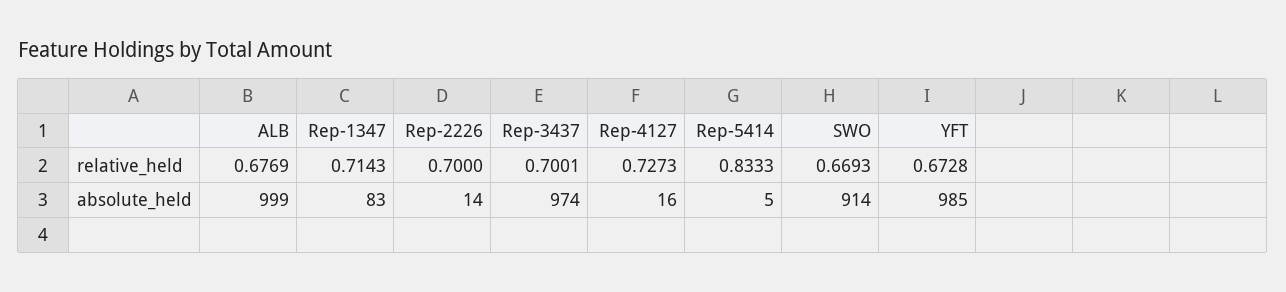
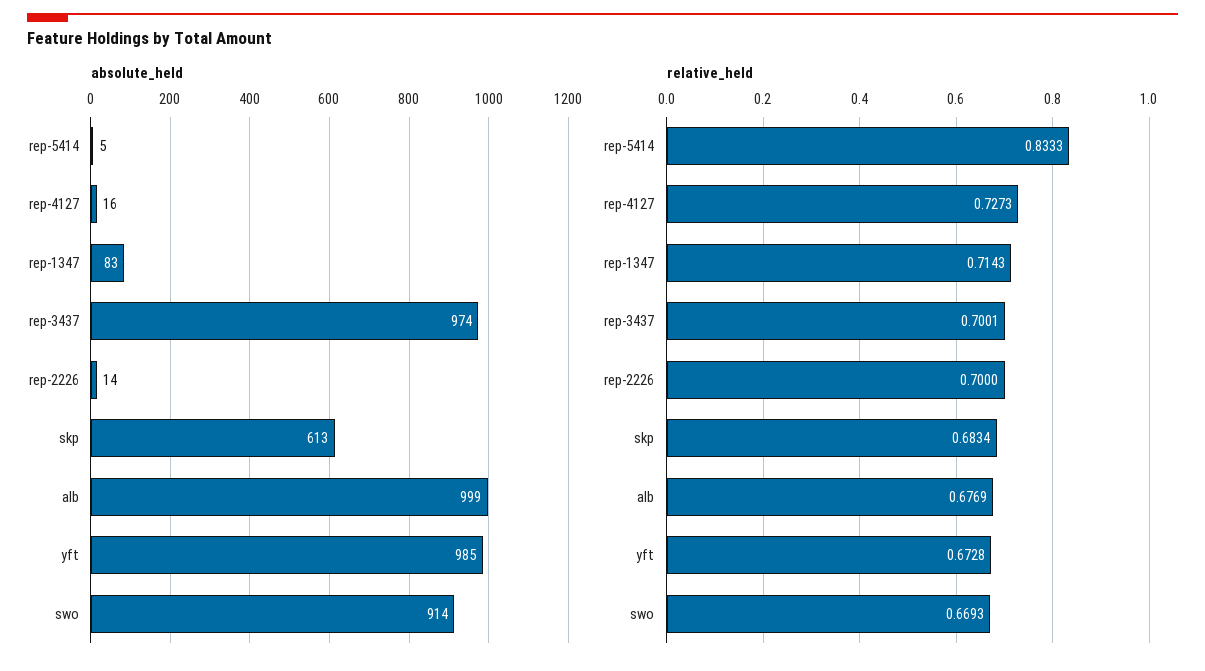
absolute_held, skp: none -> 613
relative_held, skp: none -> 0.6834

